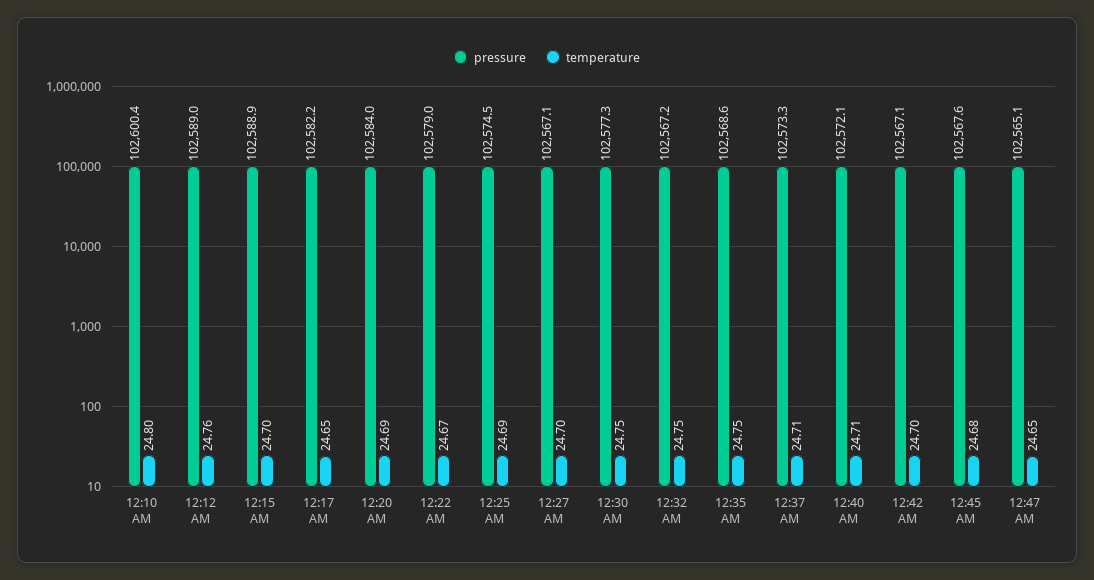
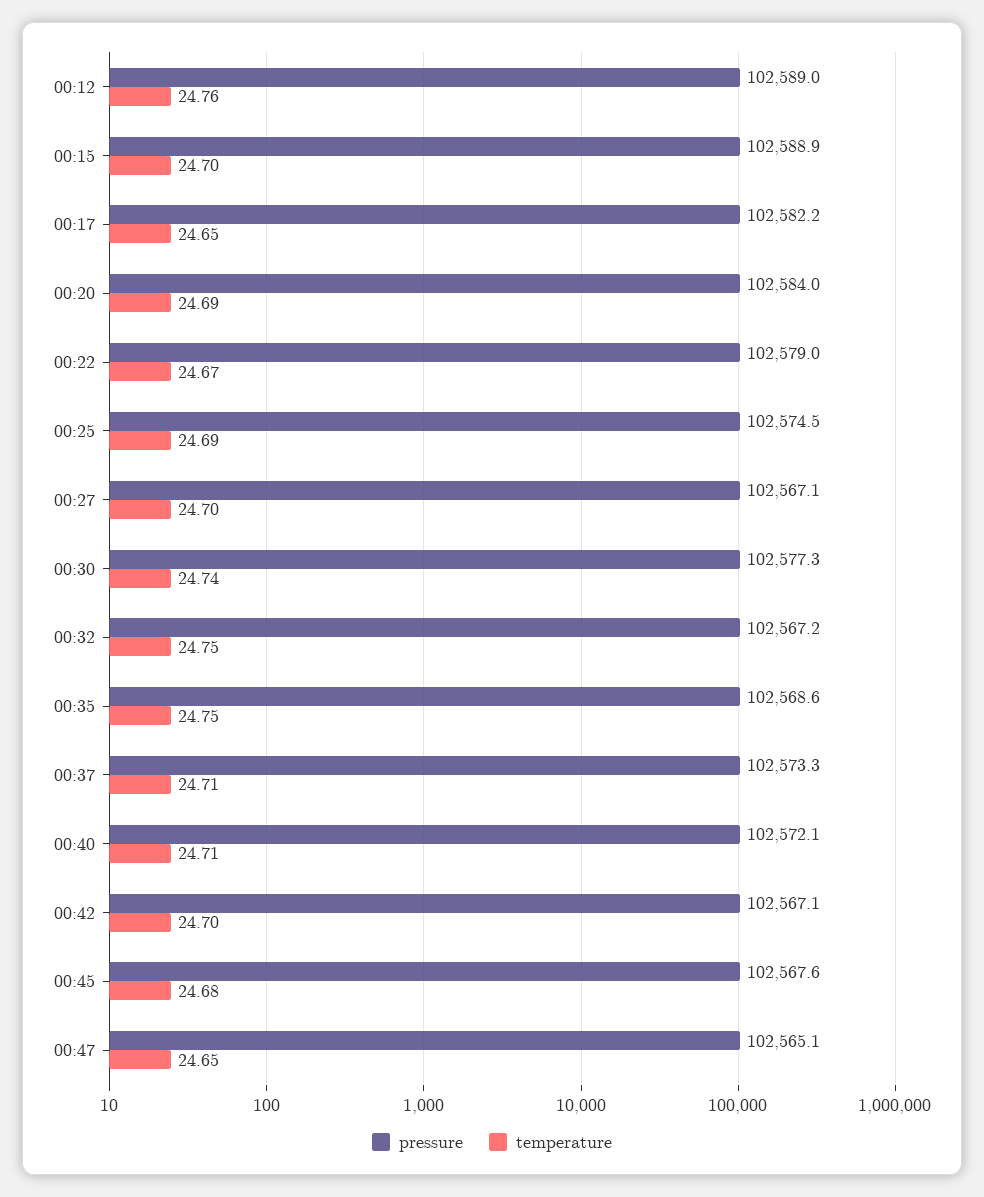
pressure, 12:10 AM: 102600.4 -> none
temperature, 12:10 AM: 24.8 -> none
temperature, 12:30 AM: 24.75 -> 24.74

